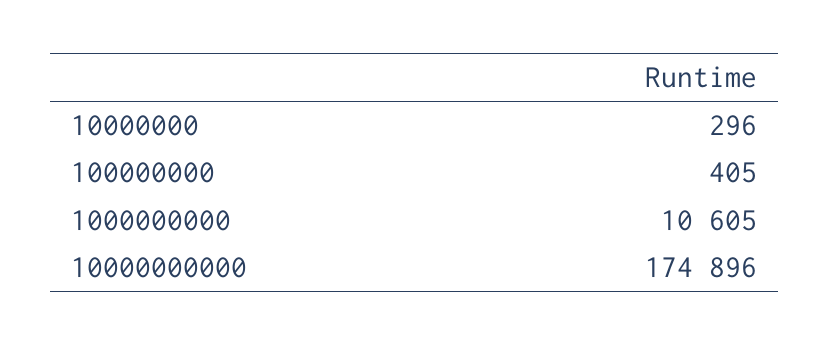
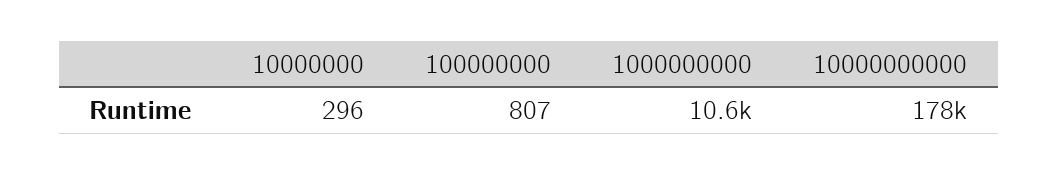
100000000: 405 -> 807
10000000000: 174896 -> 178000

